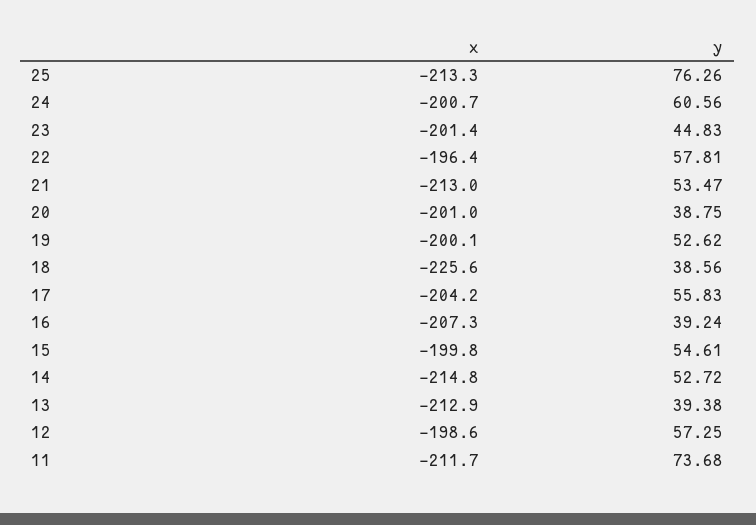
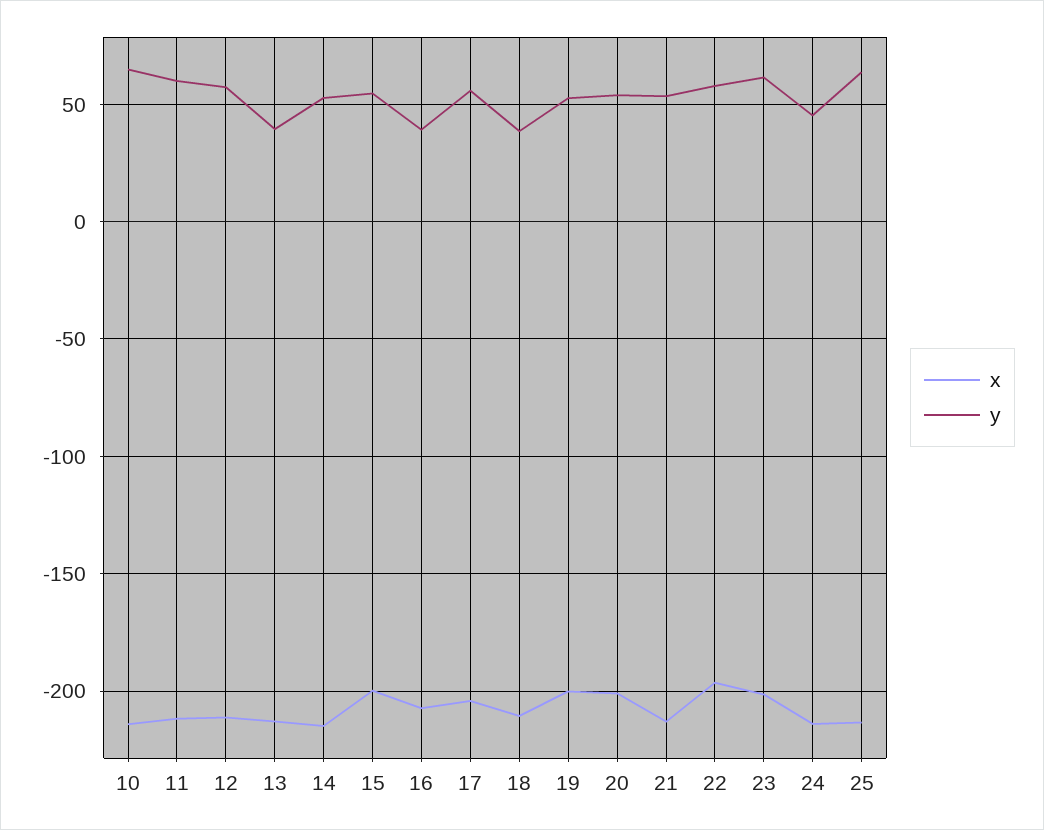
y, 25: 76.26 -> 65
x, 24: -200.7 -> -215
y, 24: 60.56 -> 45
y, 23: 44.83 -> 60
y, 20: 38.75 -> 55
x, 18: -225.6 -> -210
x, 12: -198.6 -> -210
y, 11: 73.68 -> 60
x, 10: none -> -215
y, 10: none -> 65

